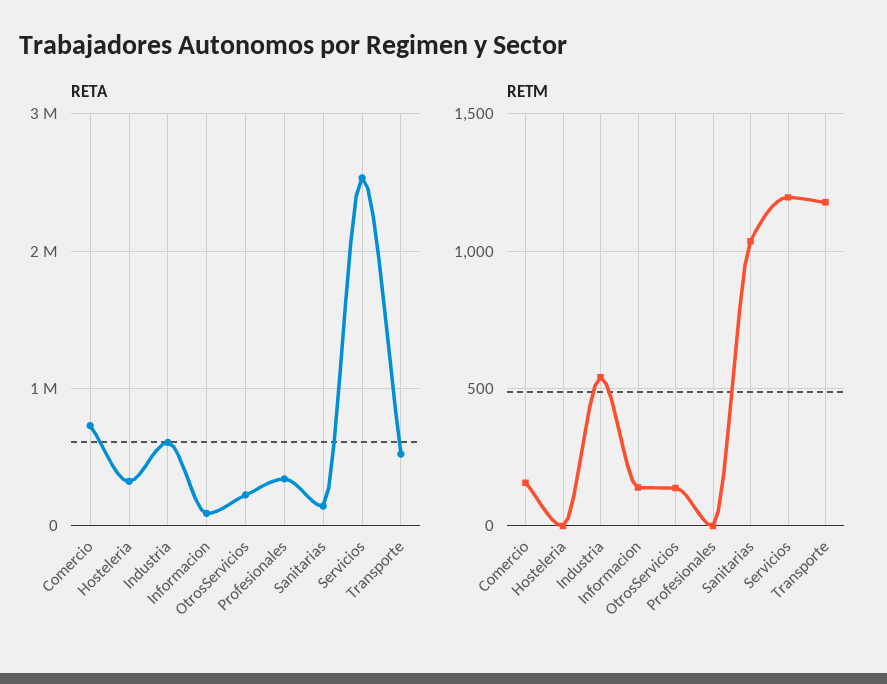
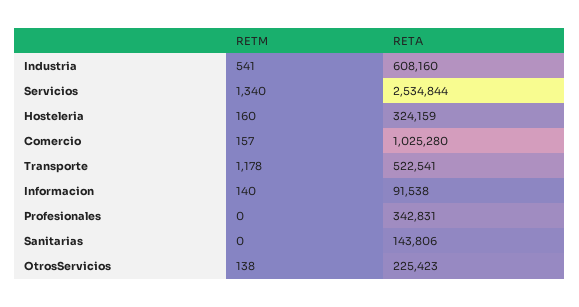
RETA, Comercio: 700000 -> 1025280
RETM, Hosteleria: 0 -> 160
RETM, Sanitarias: 1050 -> 0
RETM, Servicios: 1200 -> 1340

